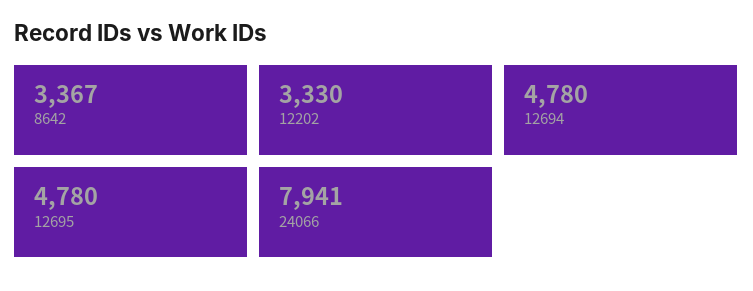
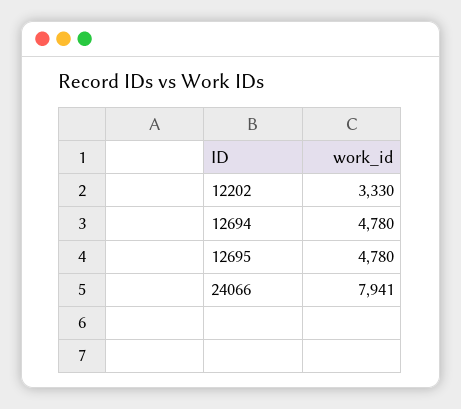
8642: 3367 -> none

